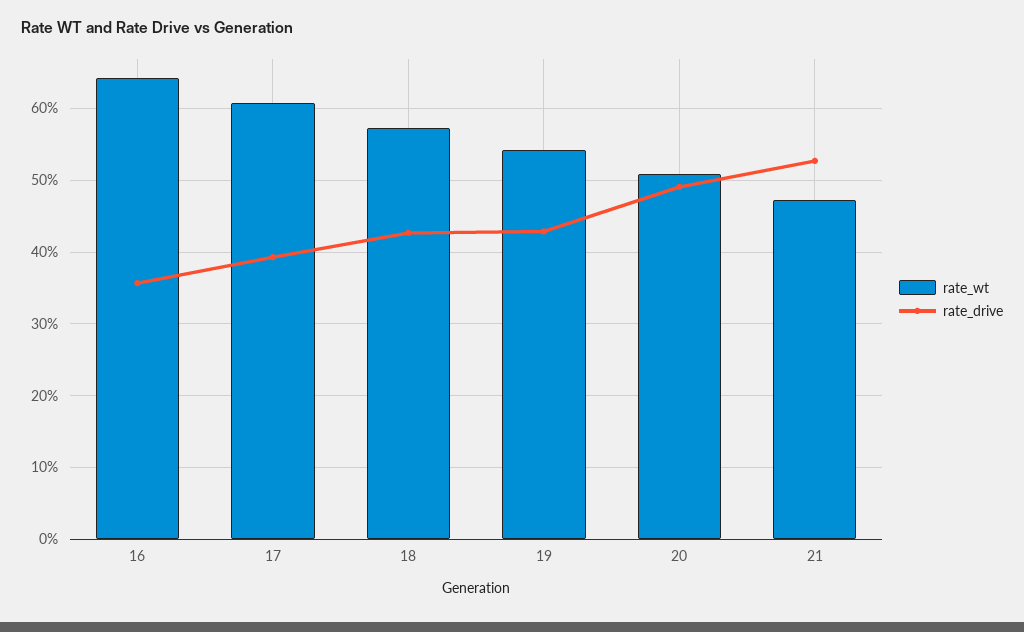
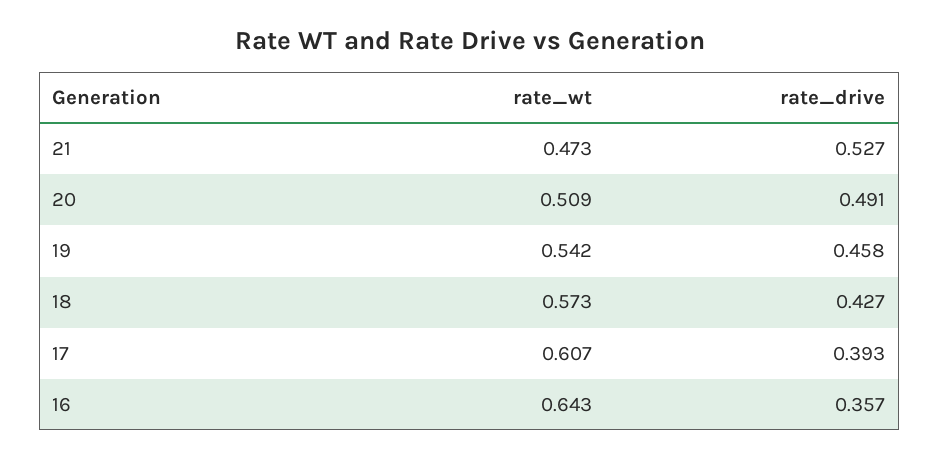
rate_drive, 19: 0.43 -> 0.458

